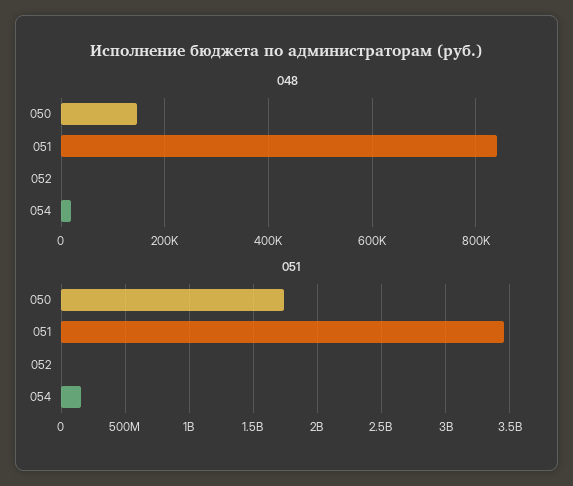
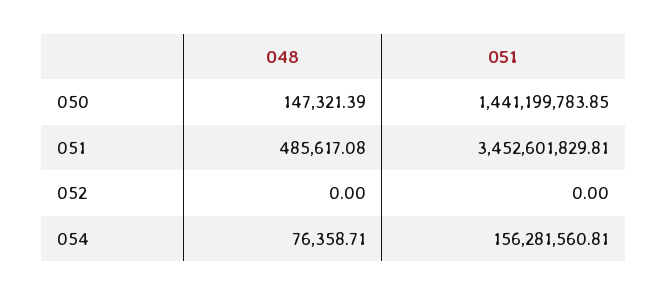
048, 051: 840000 -> 485617.08
048, 054: 20000 -> 76358.71
051, 050: 1750000000 -> 1441199783.85

